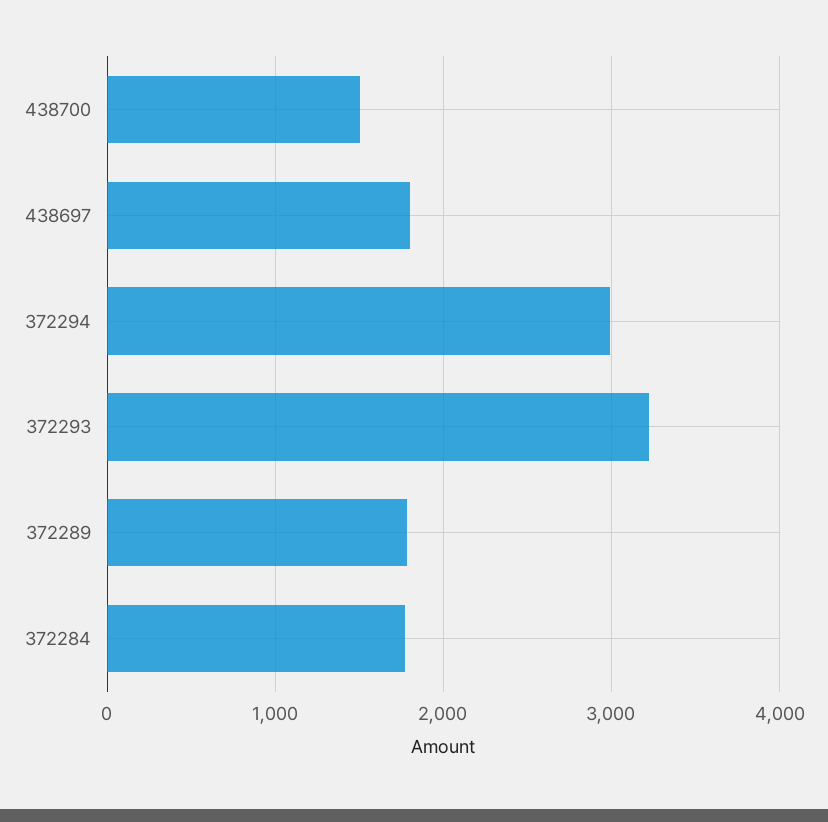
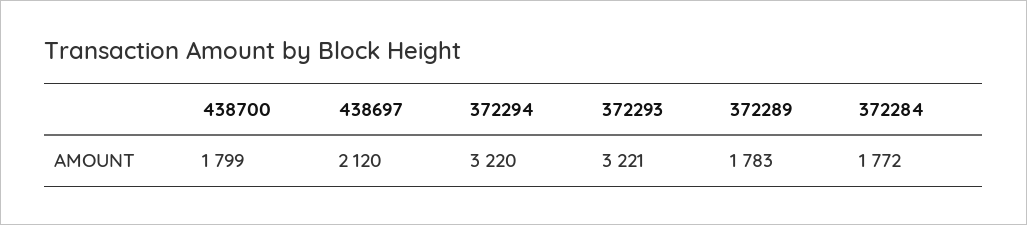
438700: 1500 -> 1799
438697: 1800 -> 2120
372294: 3000 -> 3220

